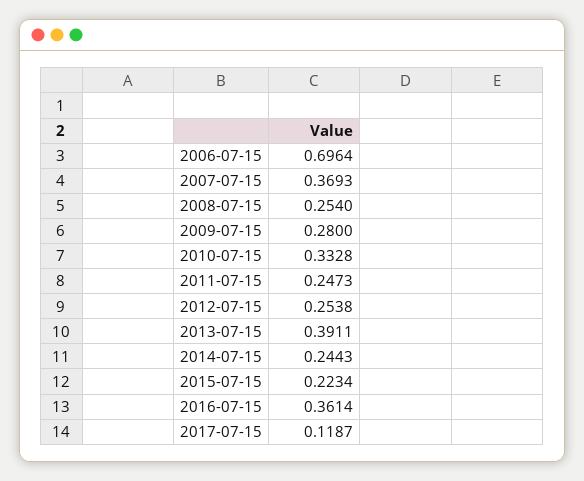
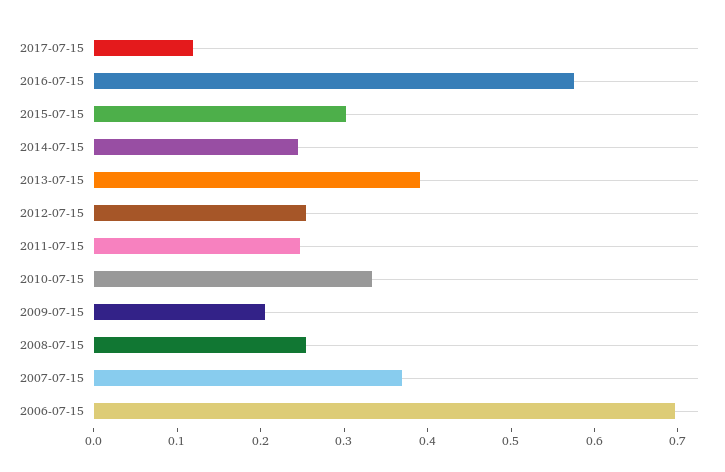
2009-07-15: 0.28 -> 0.2
2015-07-15: 0.2234 -> 0.3
2016-07-15: 0.3614 -> 0.58

